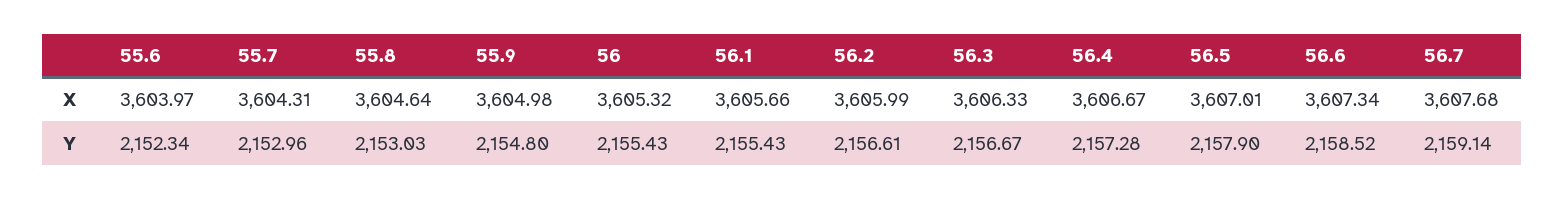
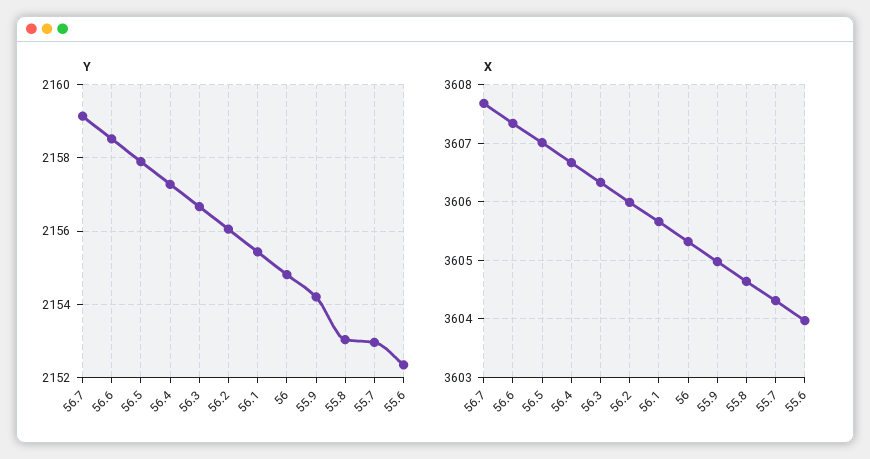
Y, 55.9: 2154.8 -> 2154.2
Y, 56: 2155.43 -> 2154.8
Y, 56.2: 2156.61 -> 2156

